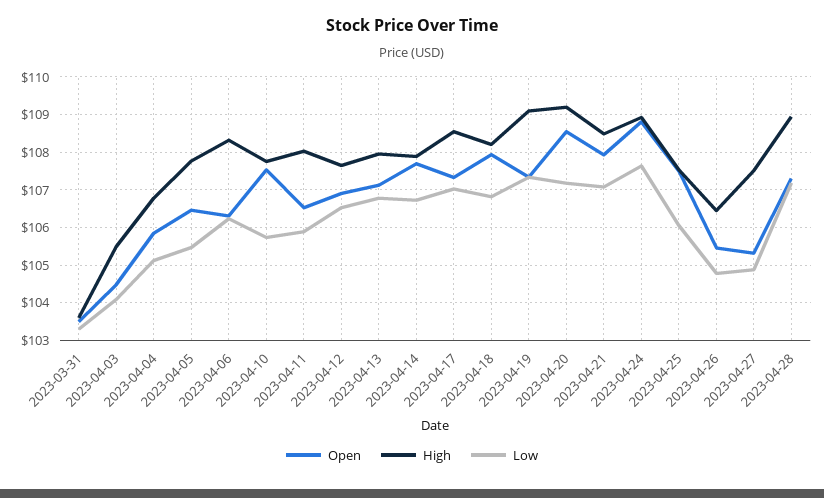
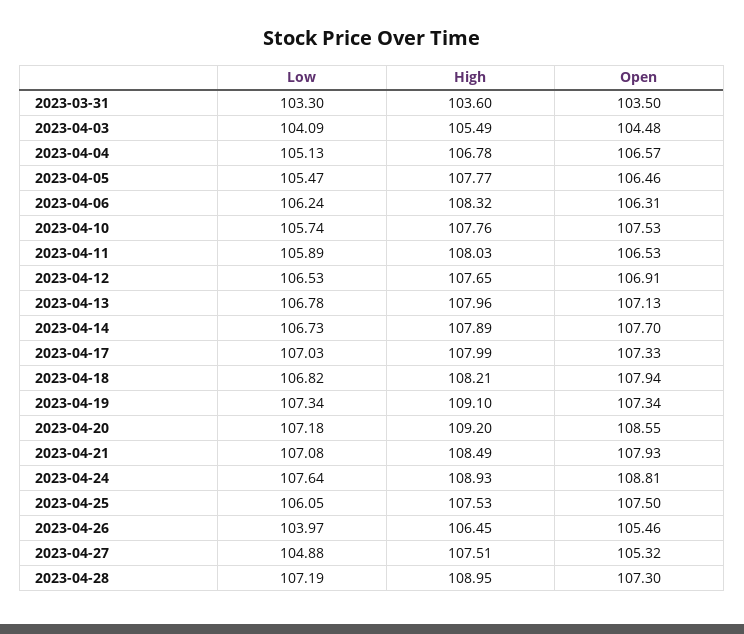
Open, 2023-04-04: 105.8 -> 106.57
High, 2023-04-17: 108.6 -> 107.99
Low, 2023-04-26: 104.8 -> 103.97

